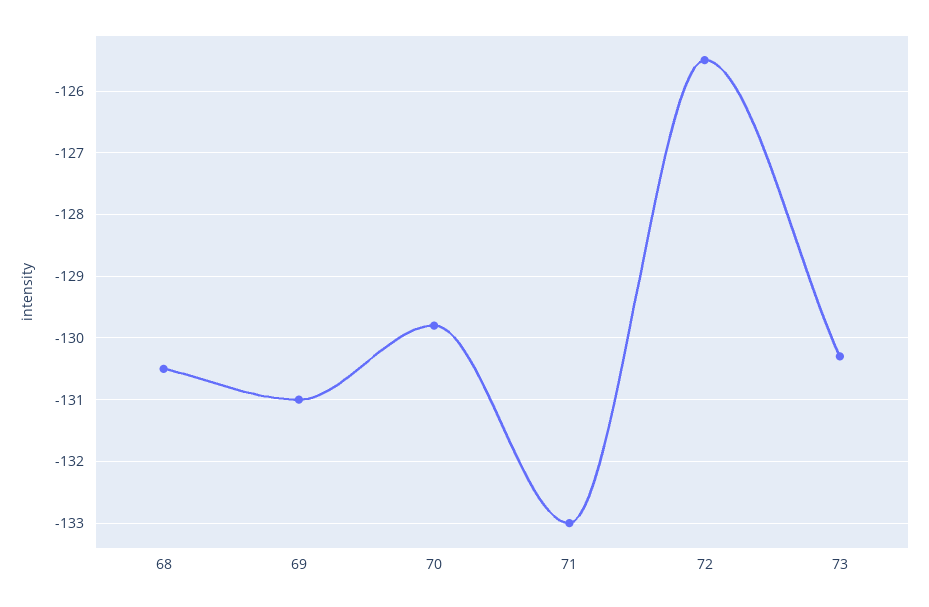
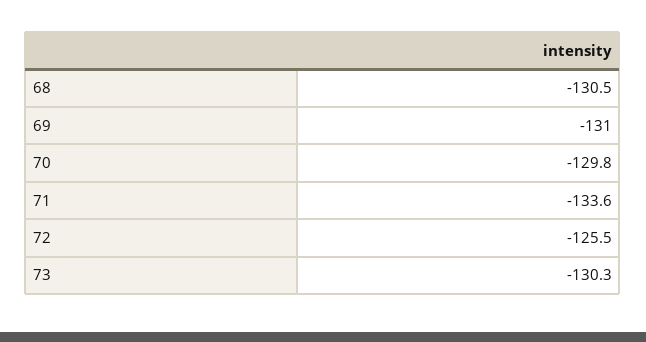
71: -133 -> -133.6

